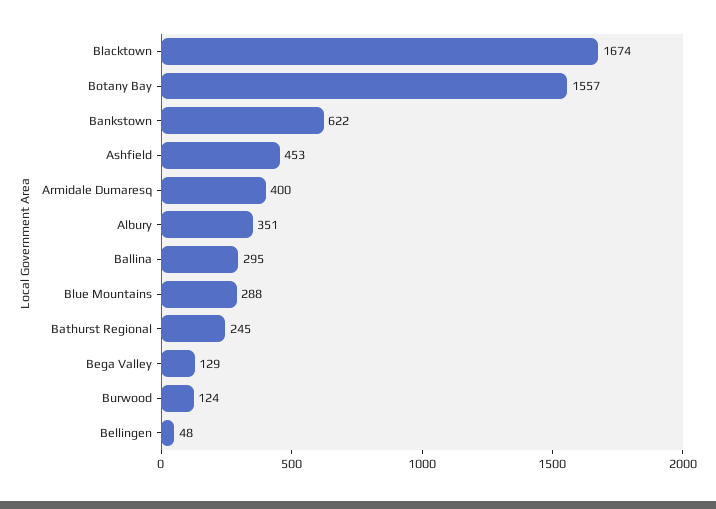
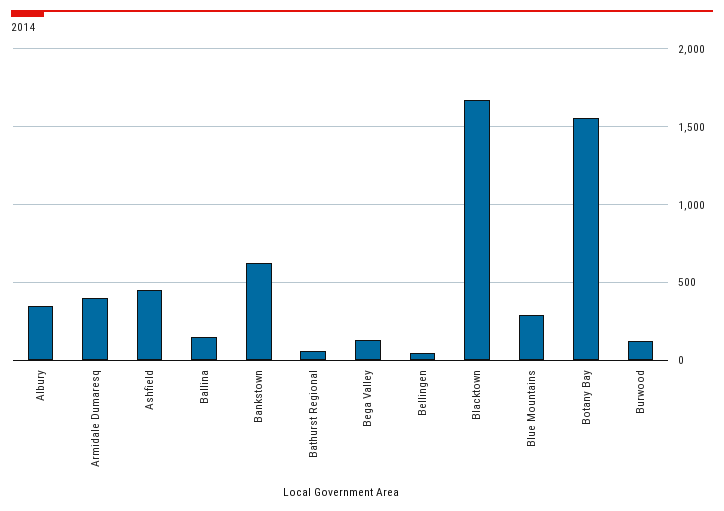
Ballina: 295 -> 150
Bathurst Regional: 245 -> 50

